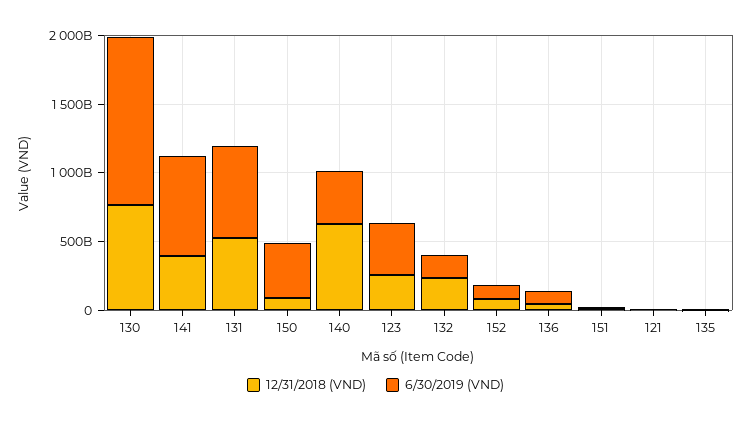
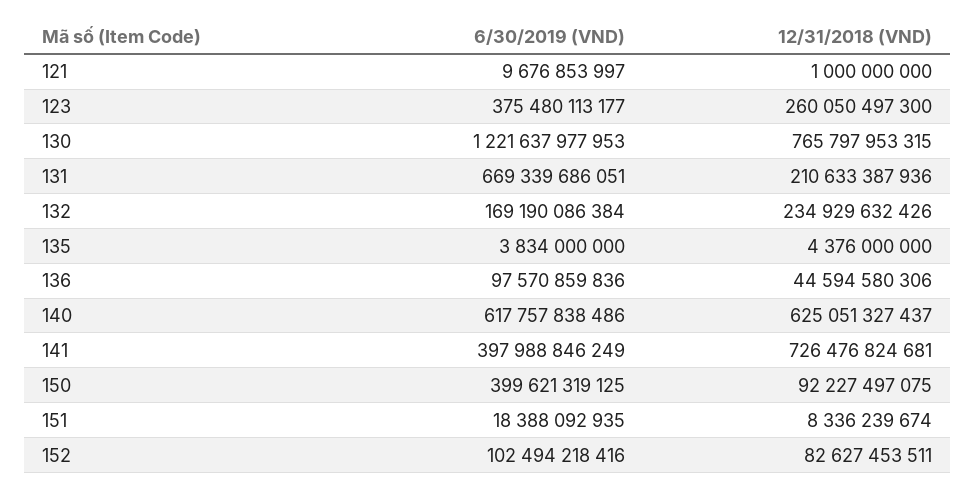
12/31/2018 (VND), 141: 400000000000 -> 726476824681
6/30/2019 (VND), 141: 700000000000 -> 397988846249
12/31/2018 (VND), 131: 500000000000 -> 210633387936
6/30/2019 (VND), 140: 400000000000 -> 617757838486

